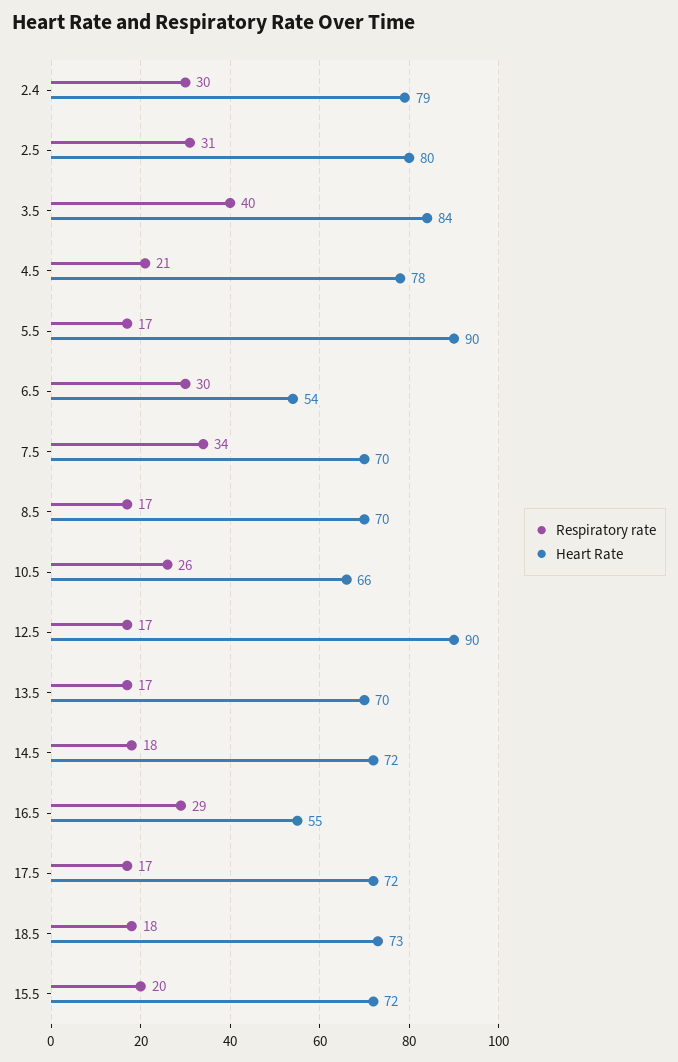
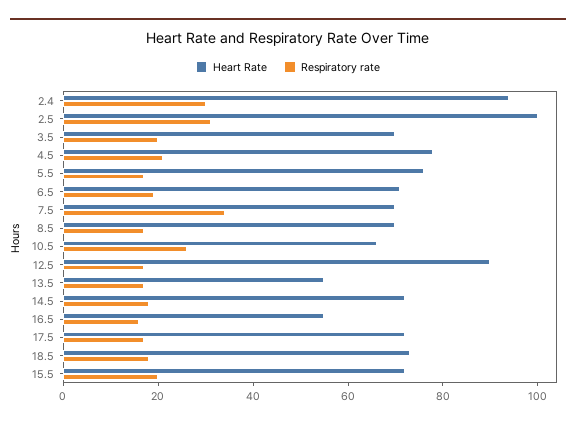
Heart Rate, 2.4: 79 -> 95
Heart Rate, 2.5: 80 -> 100
Respiratory rate, 3.5: 40 -> 20
Heart Rate, 3.5: 84 -> 70
Heart Rate, 5.5: 90 -> 75
Respiratory rate, 6.5: 30 -> 20
Heart Rate, 6.5: 54 -> 70
Heart Rate, 13.5: 70 -> 55
Respiratory rate, 16.5: 29 -> 15

